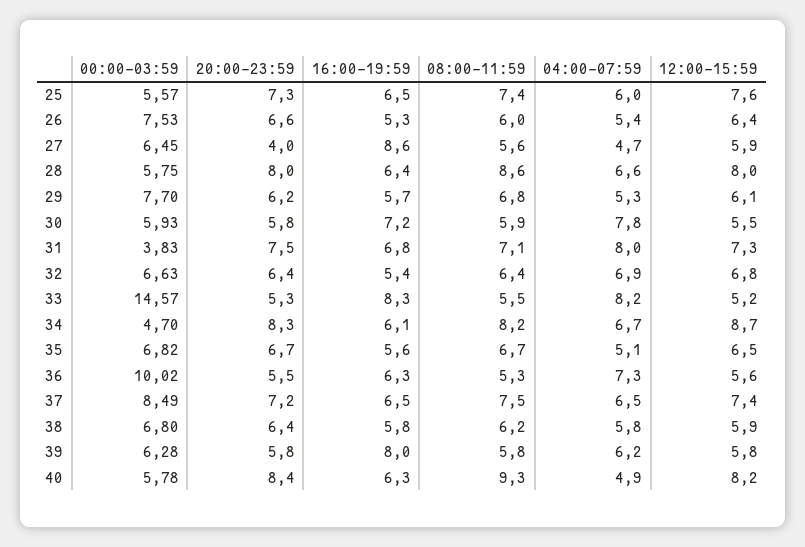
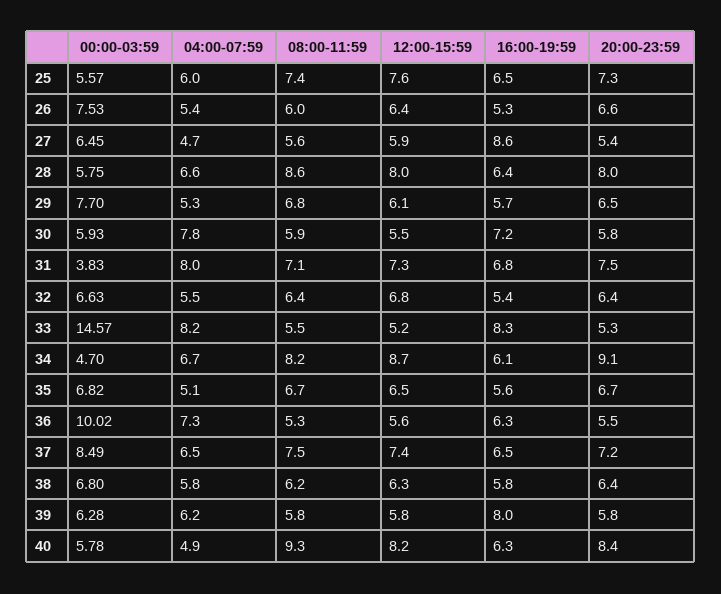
20:00-23:59, 27: 4 -> 5.4
20:00-23:59, 29: 6.2 -> 6.5
04:00-07:59, 32: 6.9 -> 5.5
20:00-23:59, 34: 8.3 -> 9.1
12:00-15:59, 38: 5.9 -> 6.3

